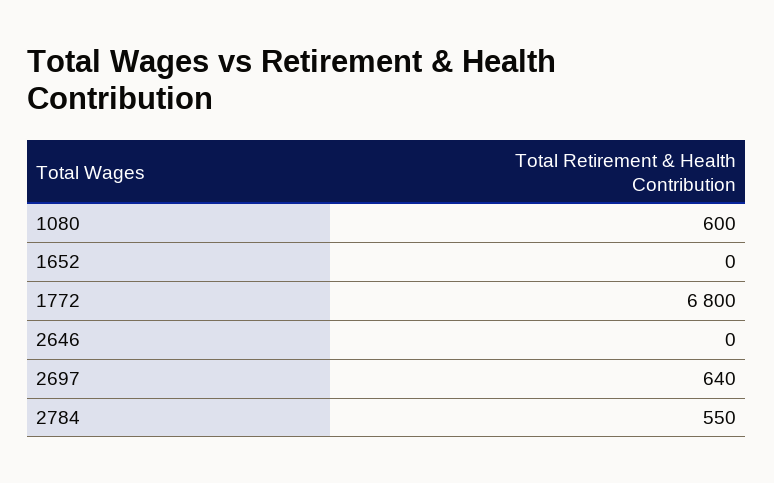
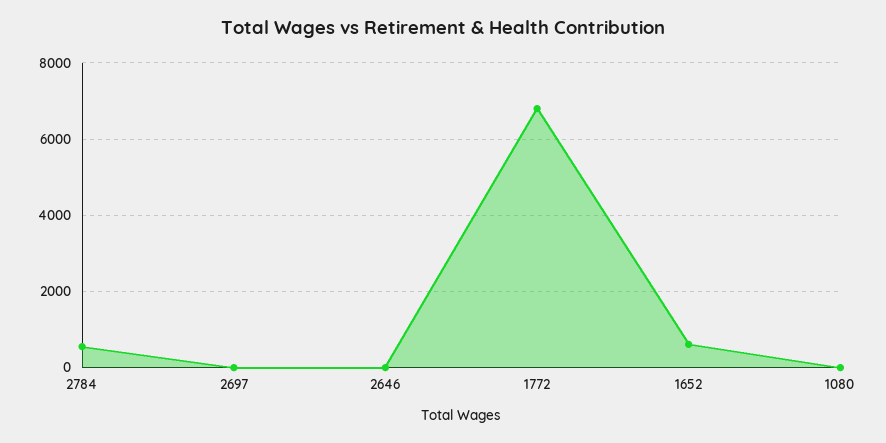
1080: 600 -> 0
1652: 0 -> 600
2697: 640 -> 0

